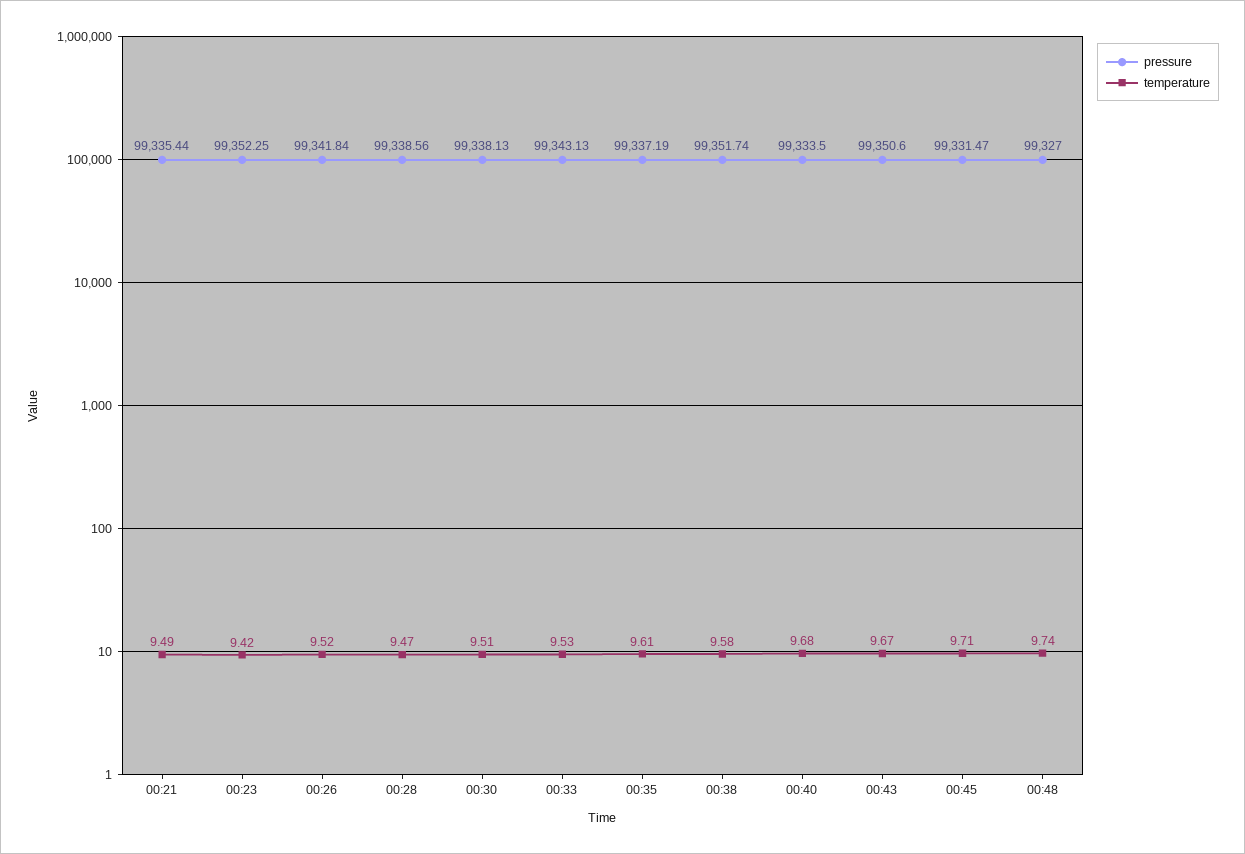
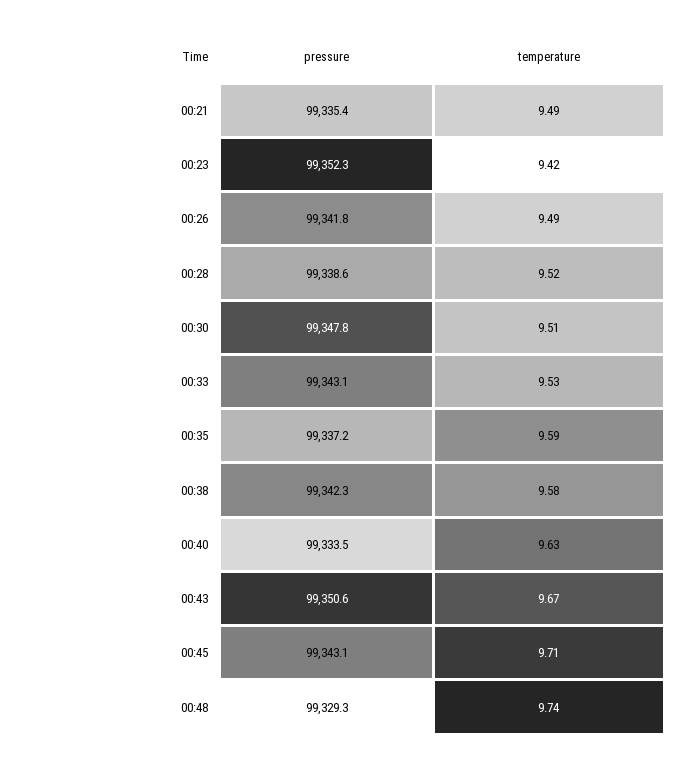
temperature, 00:26: 9.52 -> 9.49
temperature, 00:28: 9.47 -> 9.52
pressure, 00:30: 99338.13 -> 99347.8
temperature, 00:35: 9.61 -> 9.59
pressure, 00:38: 99351.74 -> 99342.3
temperature, 00:40: 9.68 -> 9.63
pressure, 00:45: 99331.47 -> 99343.1
pressure, 00:48: 99327 -> 99329.3

